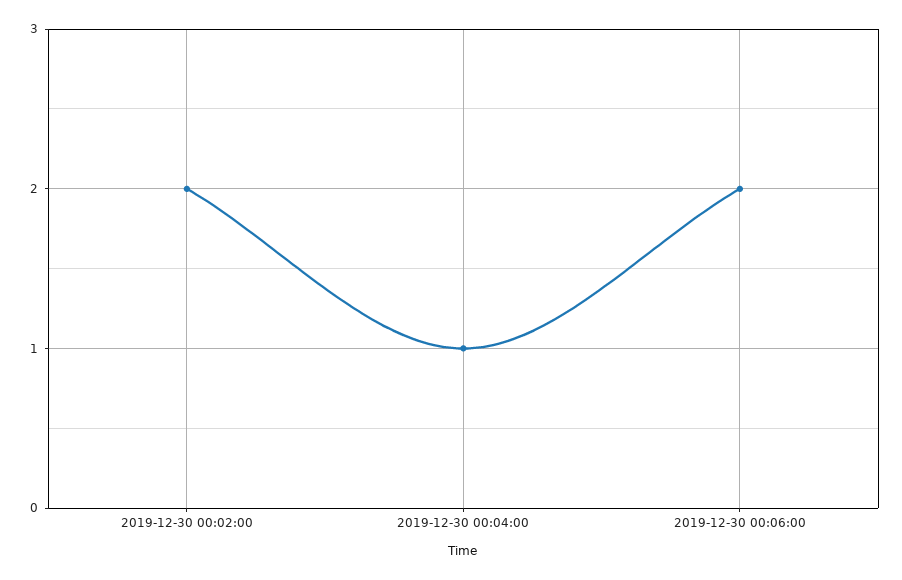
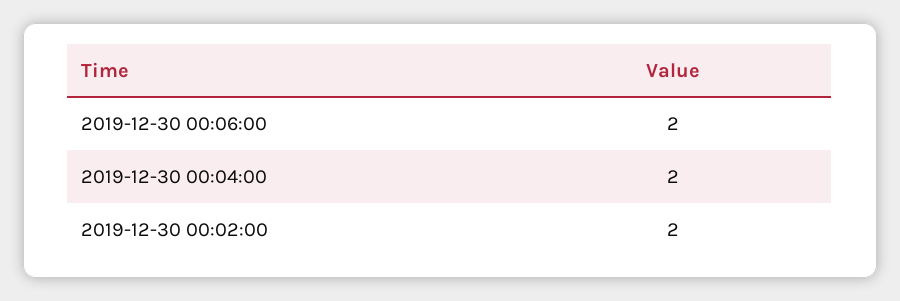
2019-12-30 00:04:00: 1 -> 2

